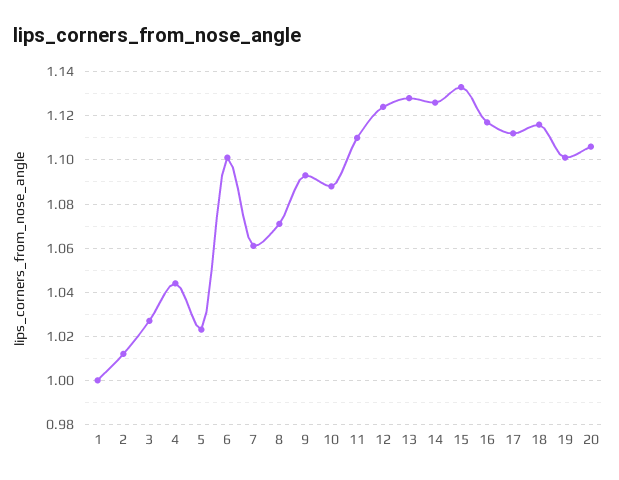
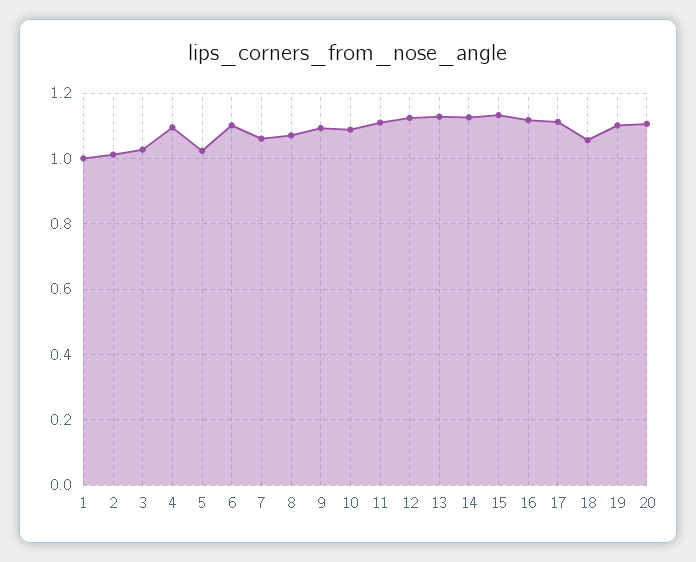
4: 1.045 -> 1.1
18: 1.115 -> 1.06

